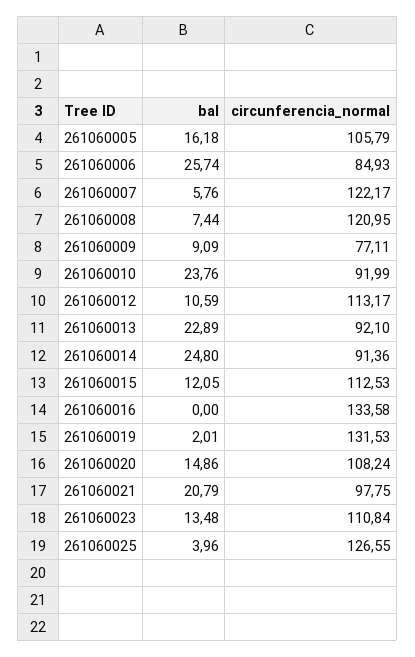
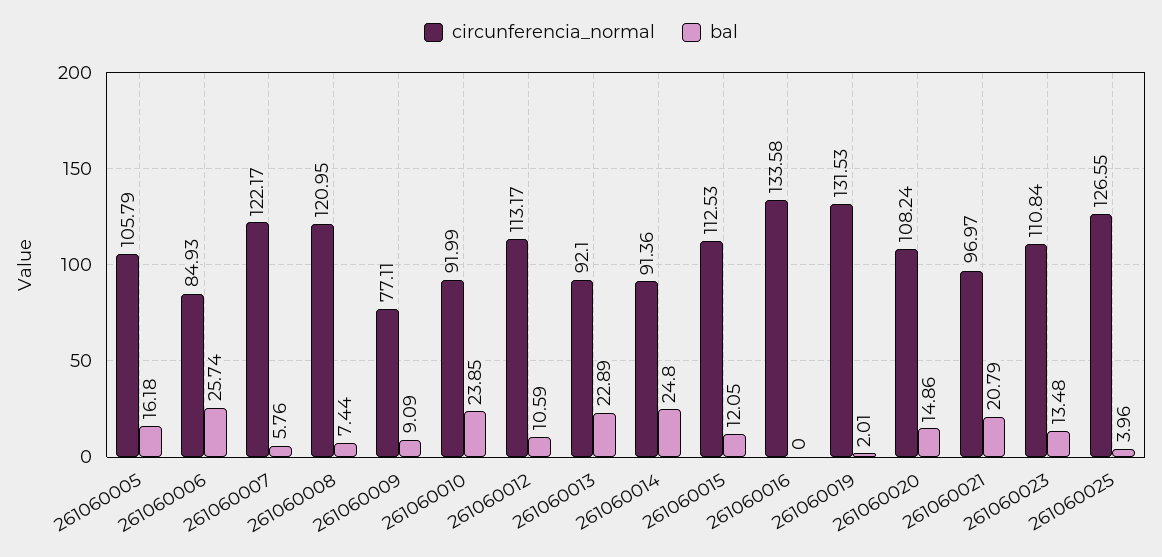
bal, 261060010: 23.76 -> 23.85
circunferencia_normal, 261060021: 97.75 -> 96.97

